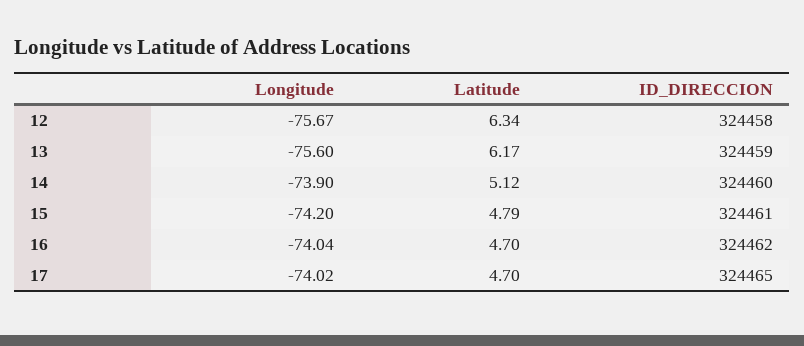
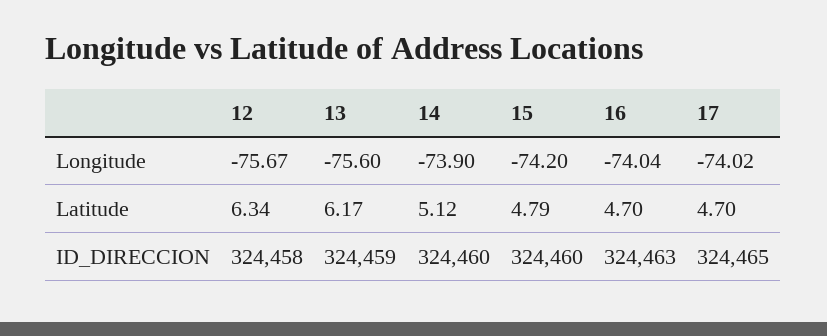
ID_DIRECCION, 15: 324461 -> 324460
ID_DIRECCION, 16: 324462 -> 324463

